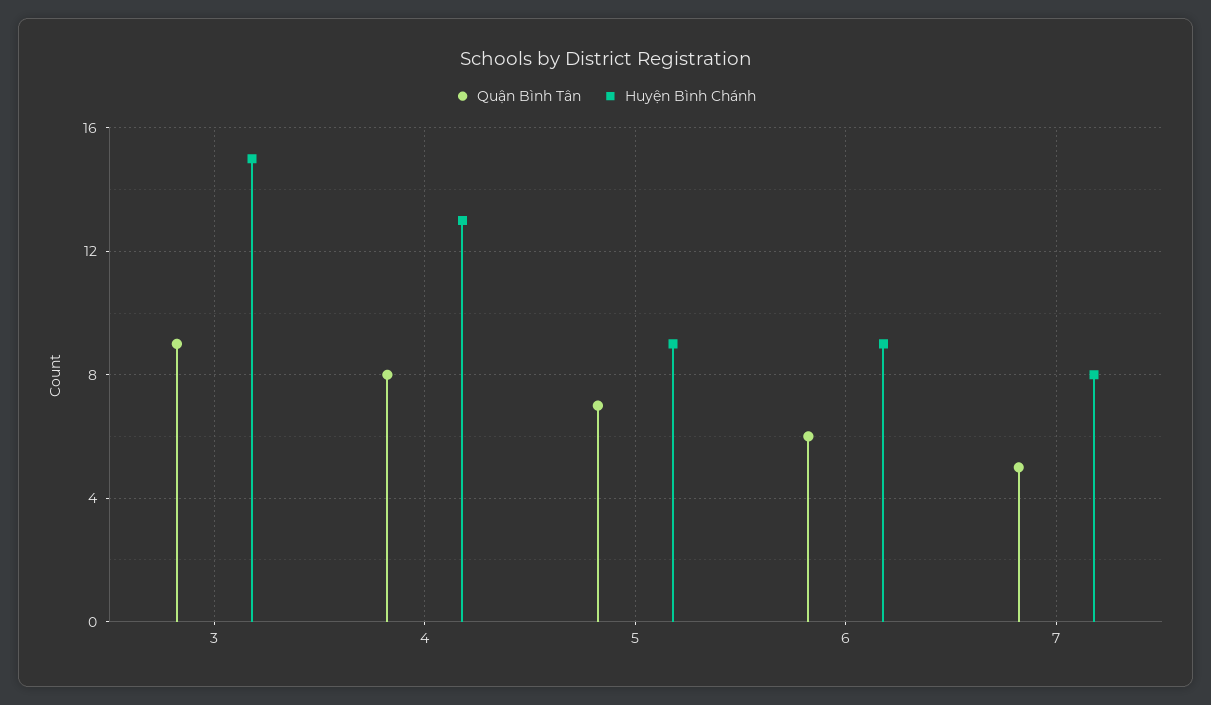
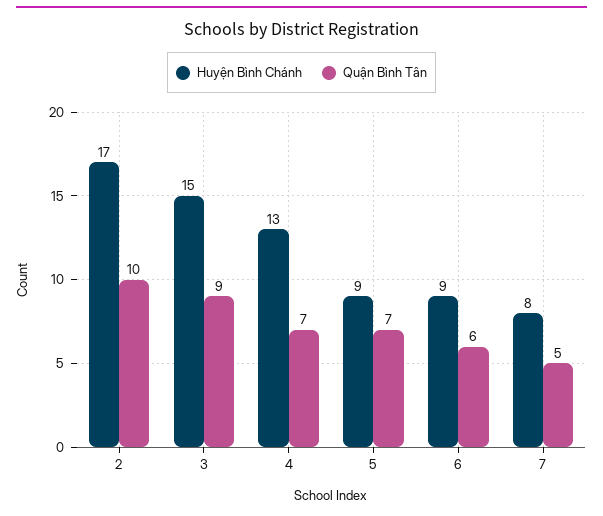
Quận Bình Tân, 4: 8 -> 7
Huyện Bình Chánh, 2: none -> 17
Quận Bình Tân, 2: none -> 10

